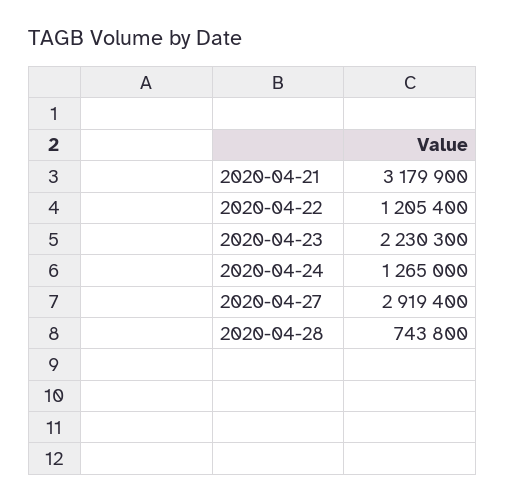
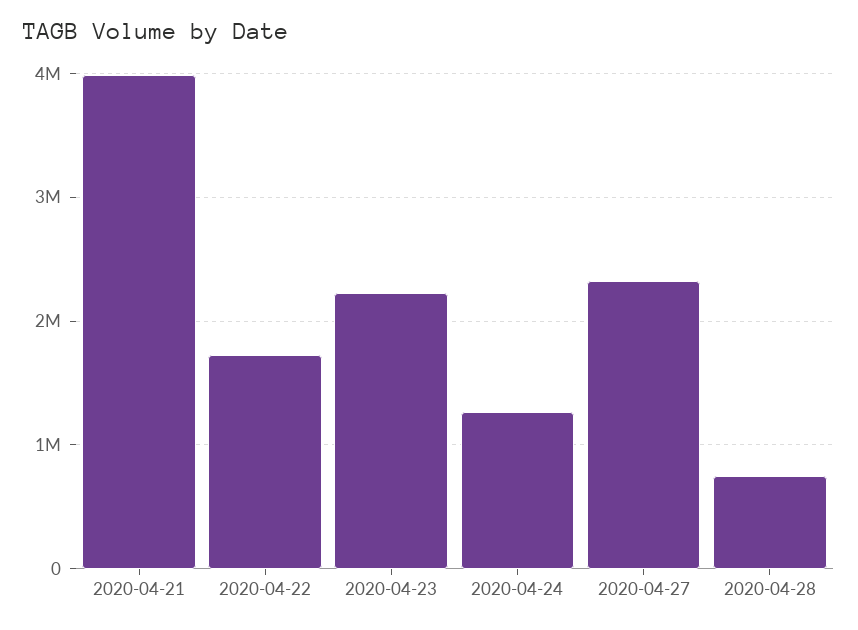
2020-04-21: 3179900 -> 4000000
2020-04-22: 1205400 -> 1700000
2020-04-27: 2919400 -> 2300000

